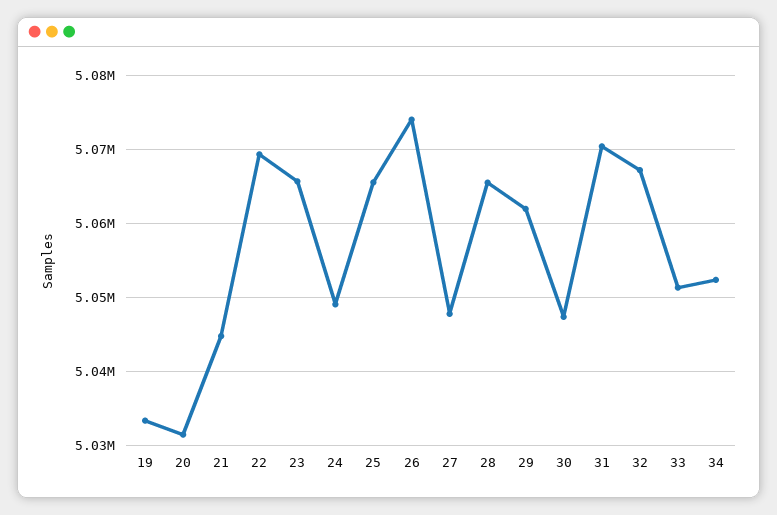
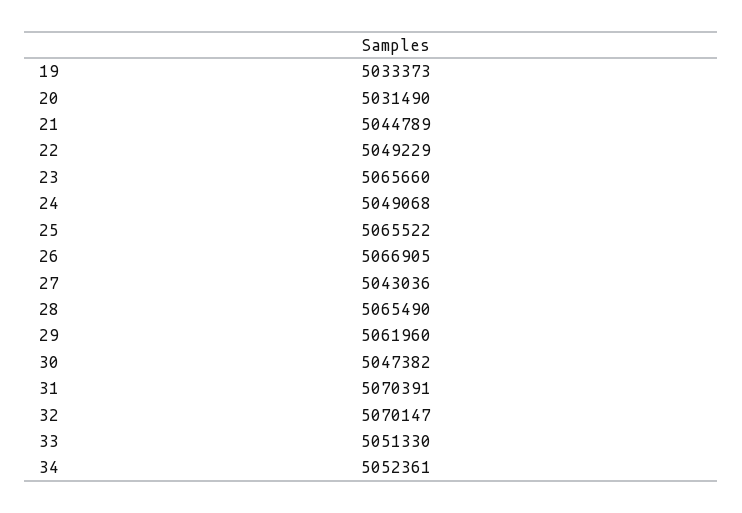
22: 5069000 -> 5049229
26: 5074000 -> 5066905
27: 5048000 -> 5043036
32: 5067000 -> 5070147

